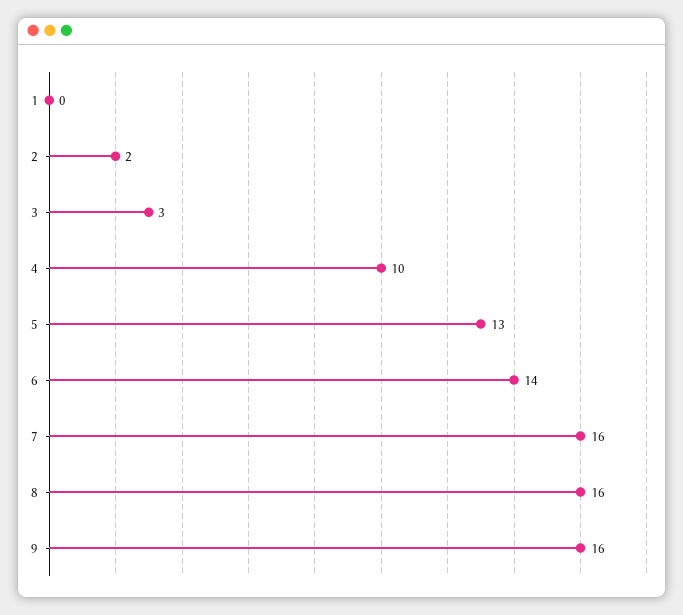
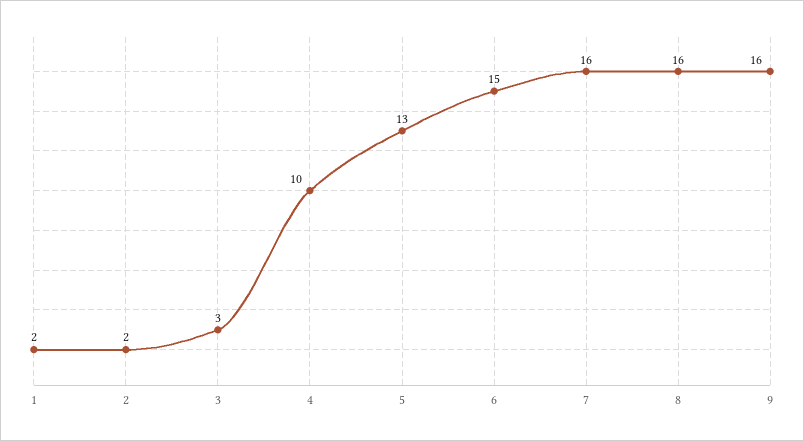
1: 0 -> 2
6: 14 -> 15

